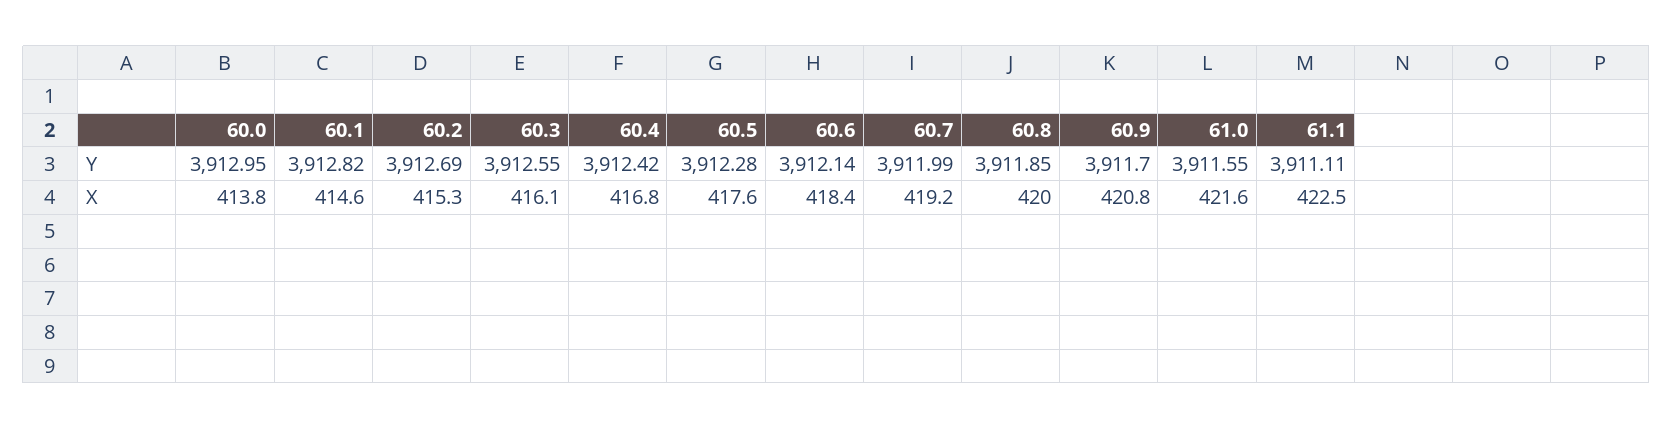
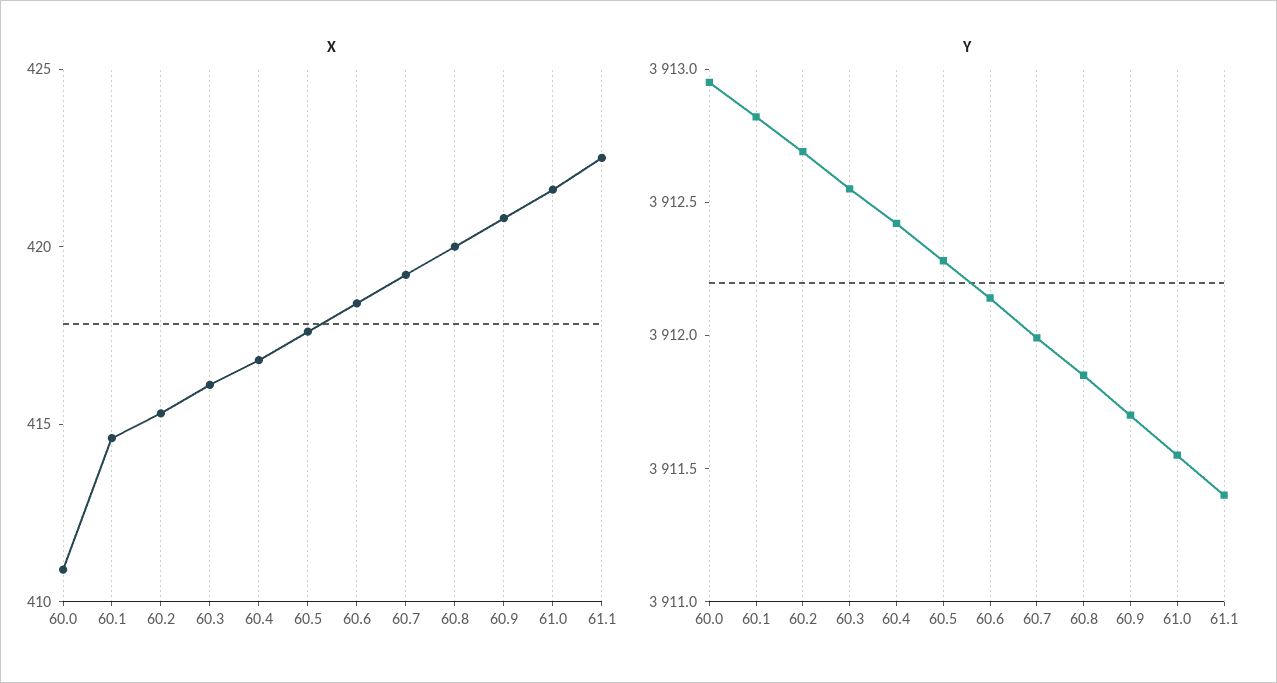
Y, 61.1: 3911.11 -> 3911.4
X, 60.0: 413.8 -> 411

